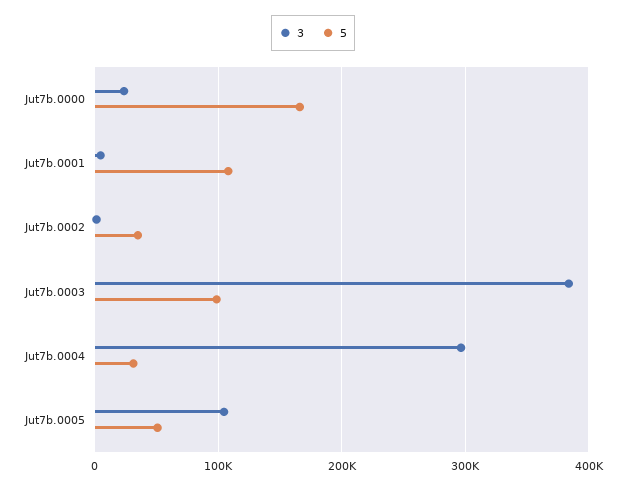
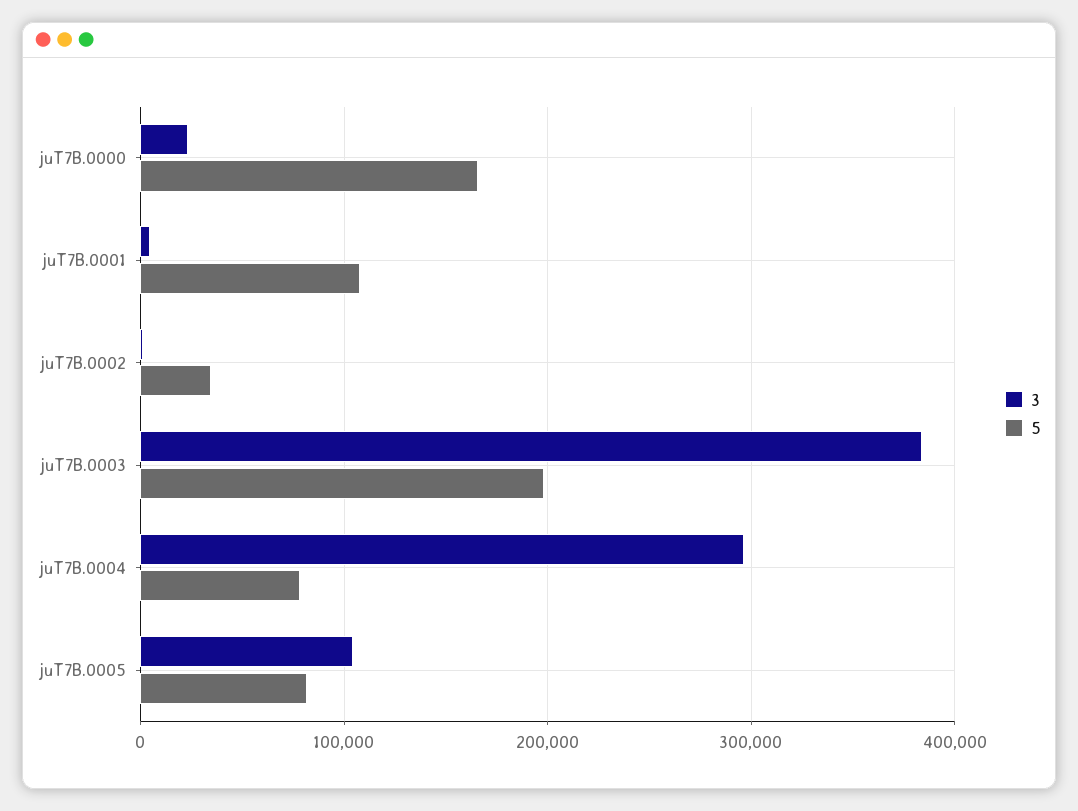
5, Jut7b.0003: 100000 -> 200000
5, Jut7b.0004: 30000 -> 80000
5, Jut7b.0005: 50000 -> 80000

